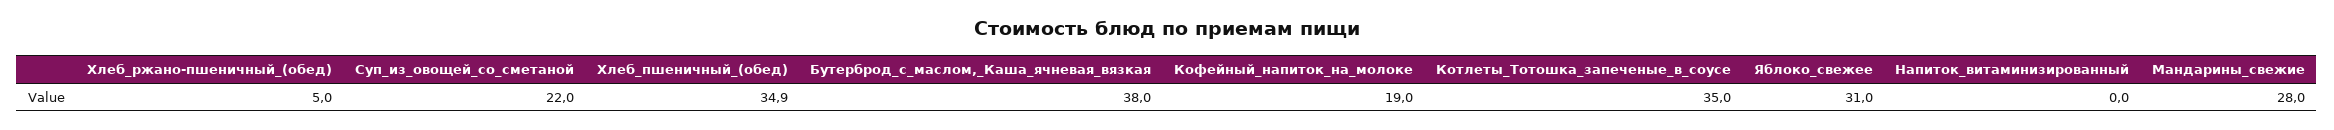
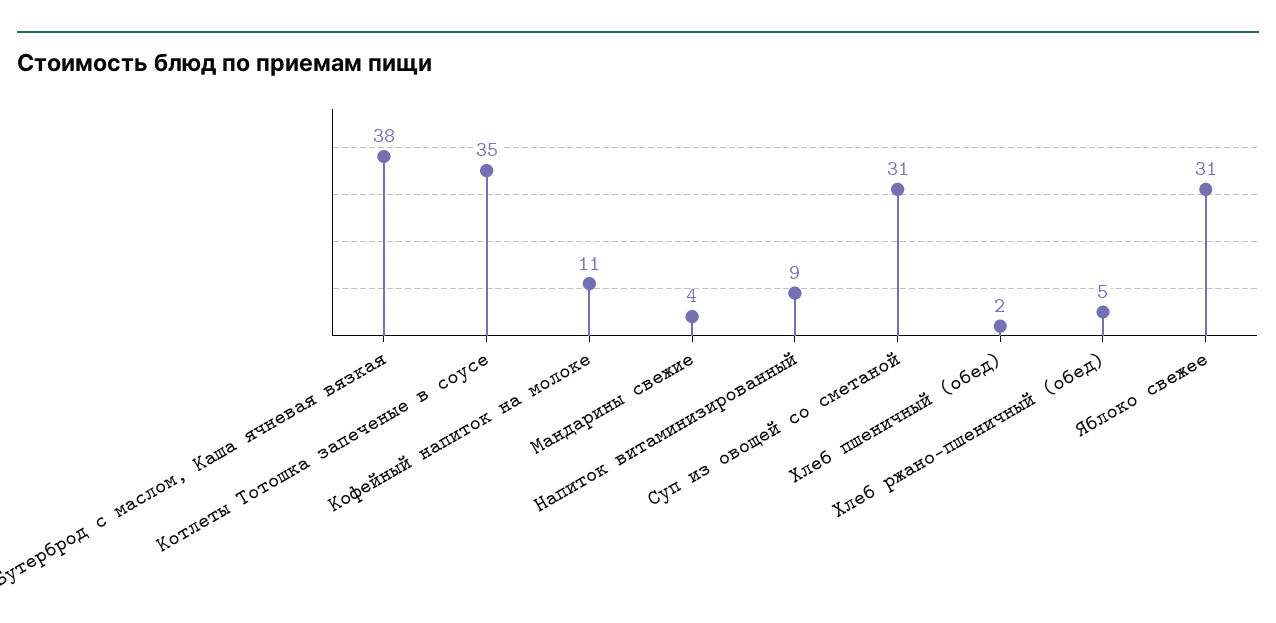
Суп_из_овощей_со_сметаной: 22 -> 31
Хлеб_пшеничный_(обед): 34.9 -> 2
Кофейный_напиток_на_молоке: 19 -> 11
Напиток_витаминизированный: 0 -> 9
Мандарины_свежие: 28 -> 4

